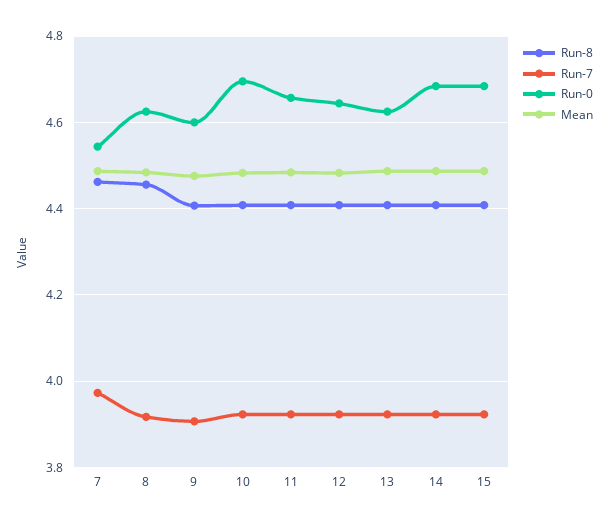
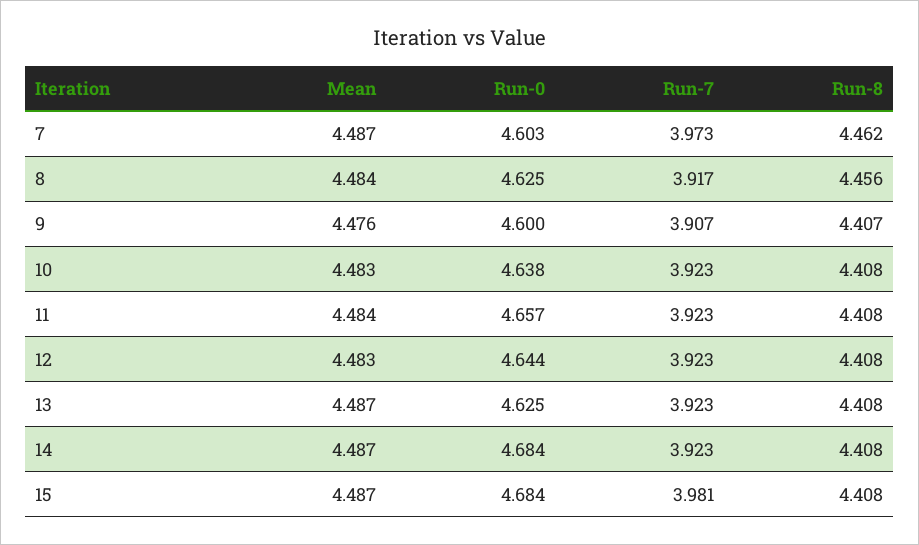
Run-0, 7: 4.54 -> 4.603
Run-0, 10: 4.7 -> 4.638
Run-7, 15: 3.92 -> 3.981

